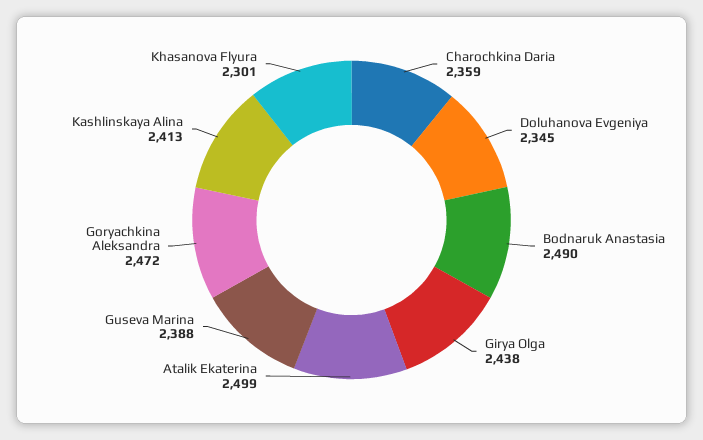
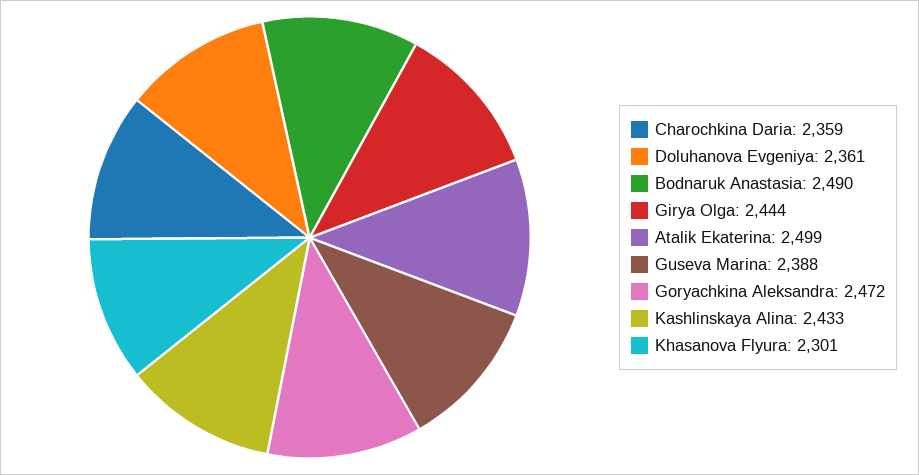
Doluhanova Evgeniya: 2345 -> 2361
Girya Olga: 2438 -> 2444
Kashlinskaya Alina: 2413 -> 2433

